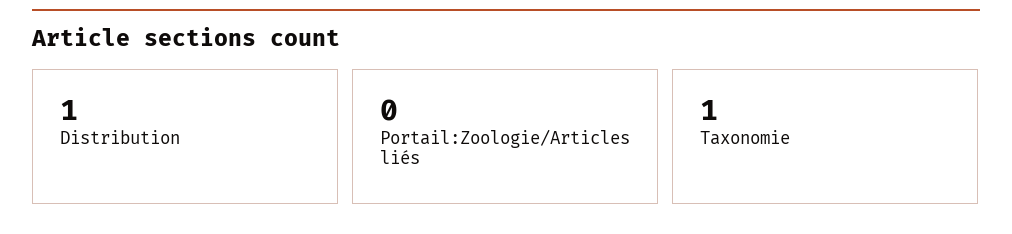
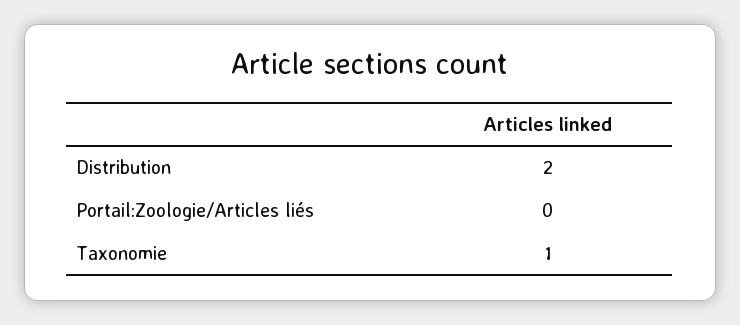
Distribution: 1 -> 2

